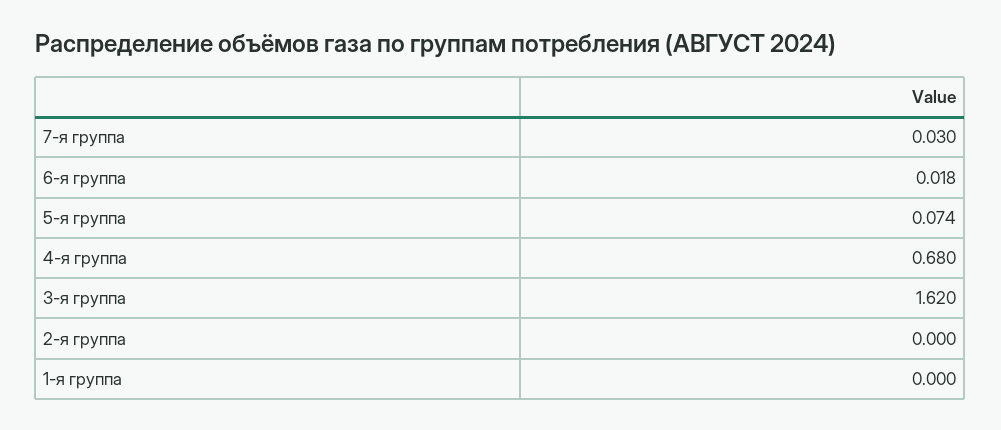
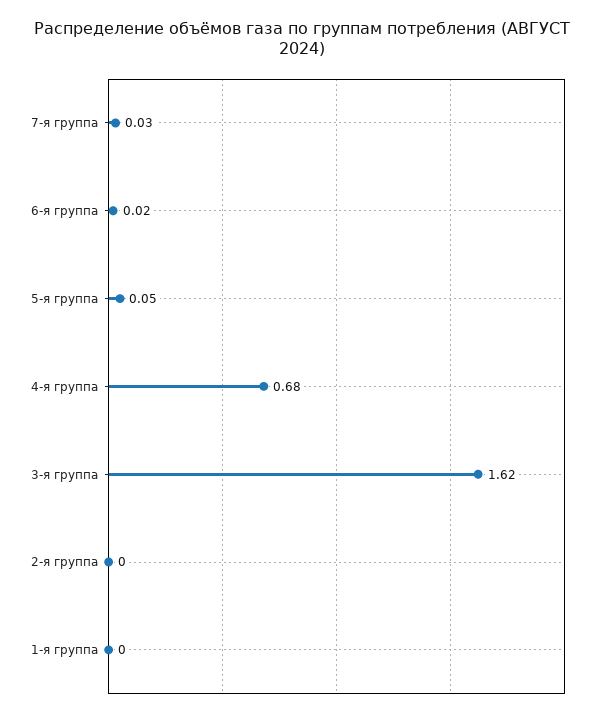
5-я группа: 0.074 -> 0.05

